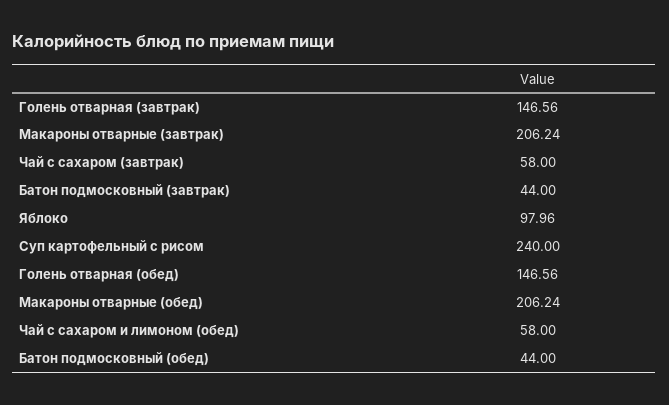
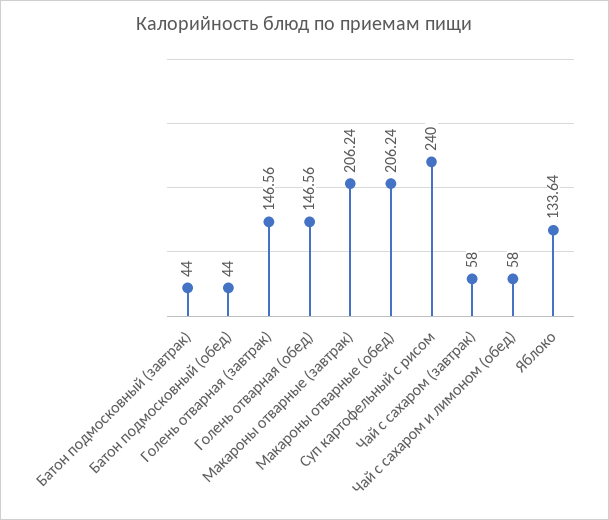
Яблоко: 97.96 -> 133.64

